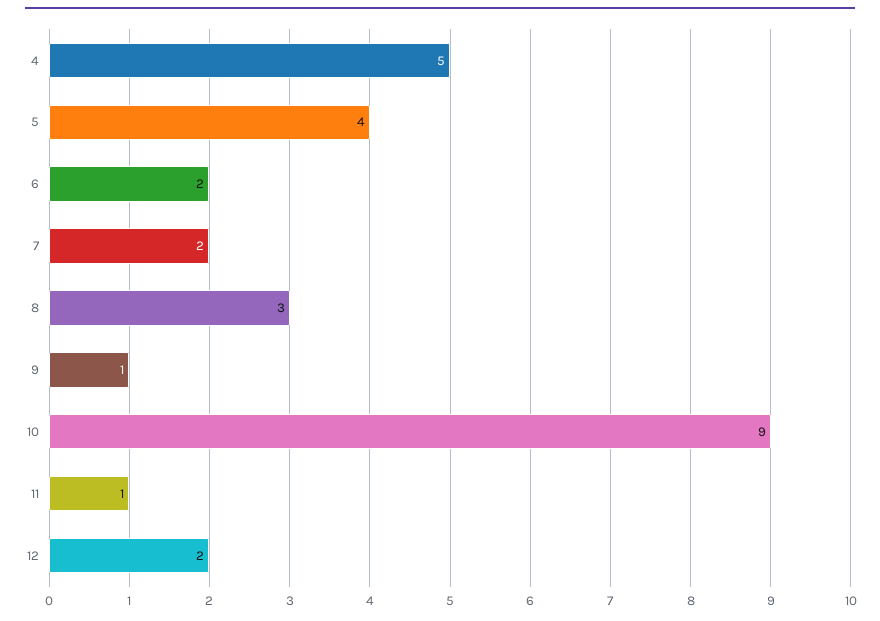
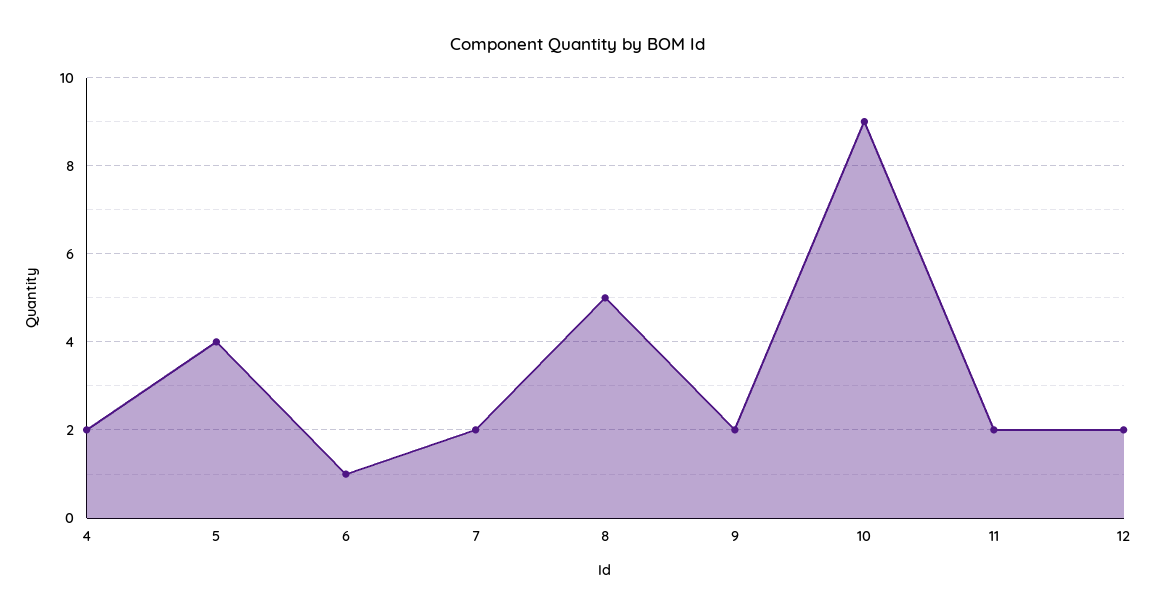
4: 5 -> 2
6: 2 -> 1
8: 3 -> 5
9: 1 -> 2
11: 1 -> 2

